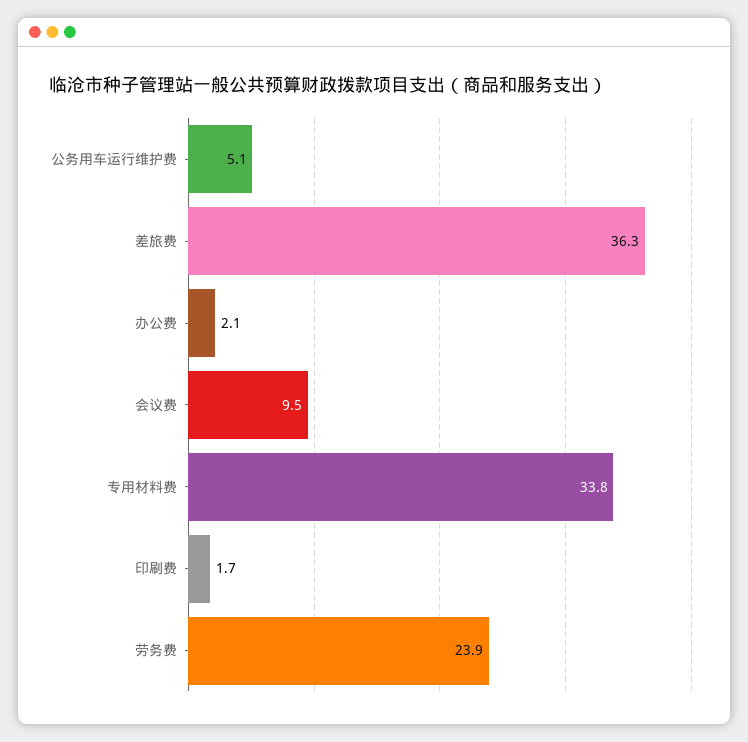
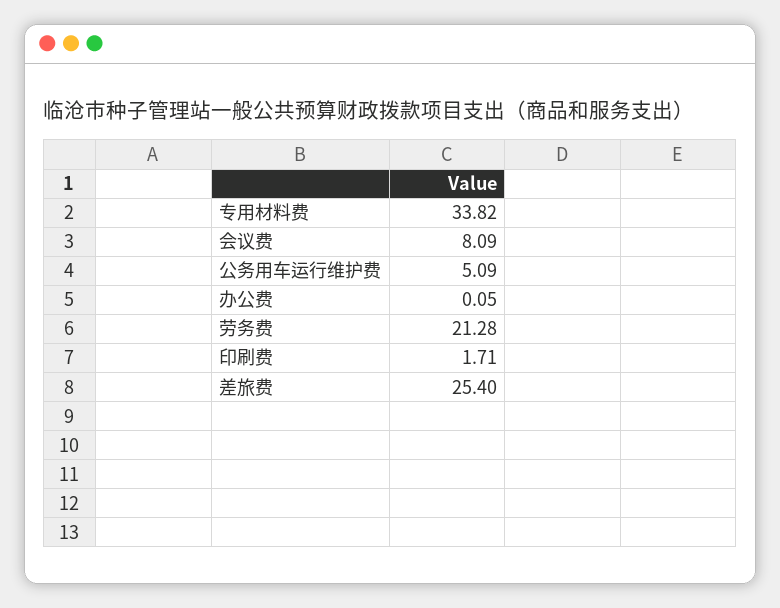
差旅费: 36.3 -> 25.4
办公费: 2.1 -> 0.05
会议费: 9.5 -> 8.09
劳务费: 23.9 -> 21.28

